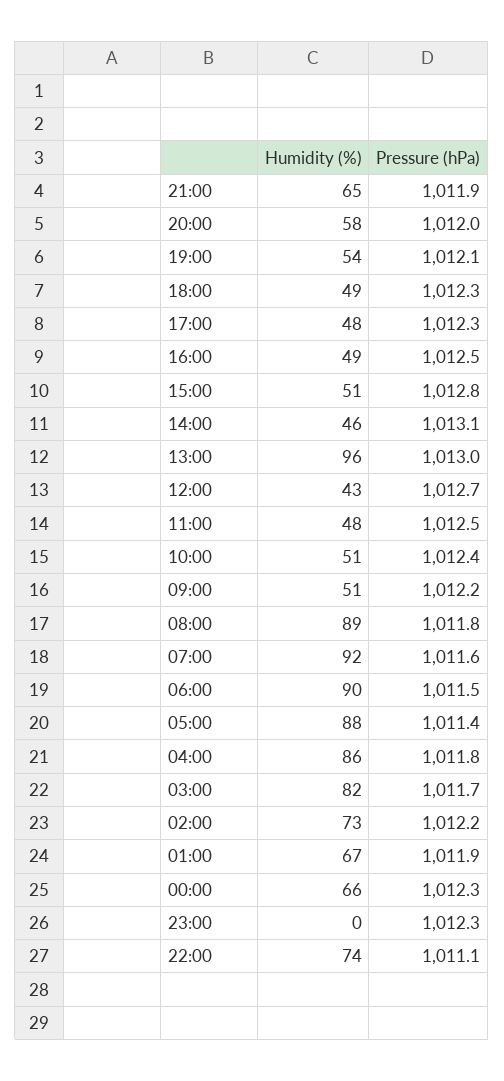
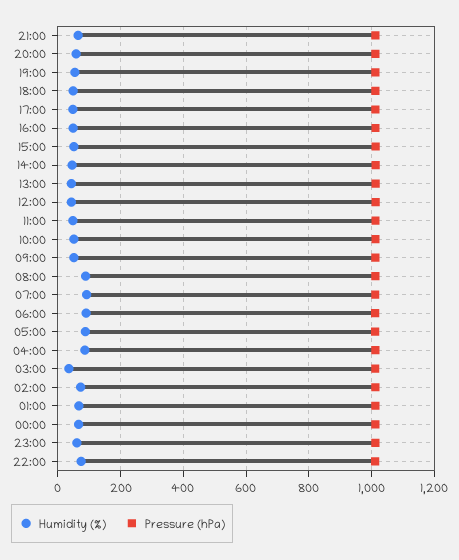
Humidity (%), 13:00: 96 -> 40
Humidity (%), 03:00: 82 -> 40
Humidity (%), 23:00: 0 -> 60

